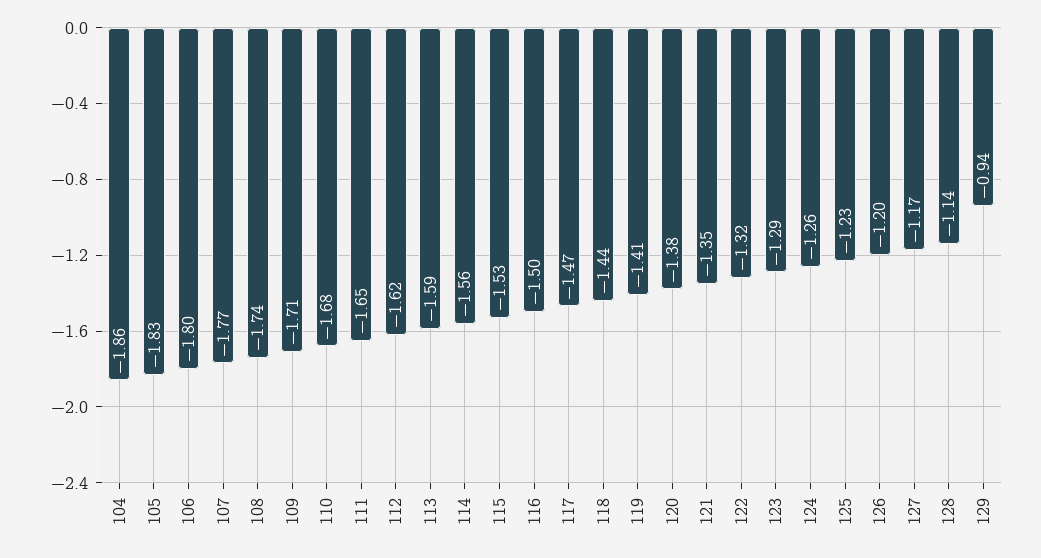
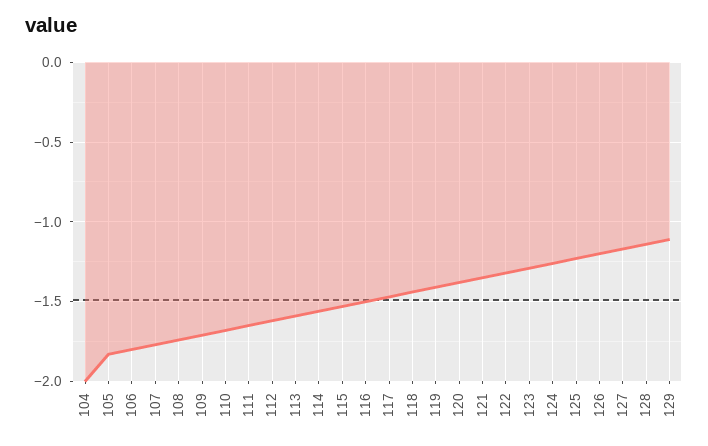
104: -1.86 -> -2
129: -0.94 -> -1.1

